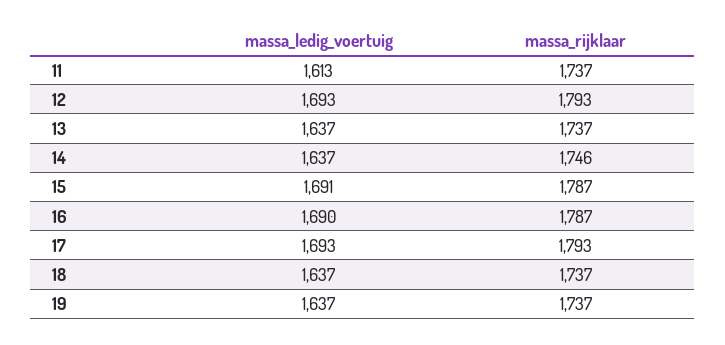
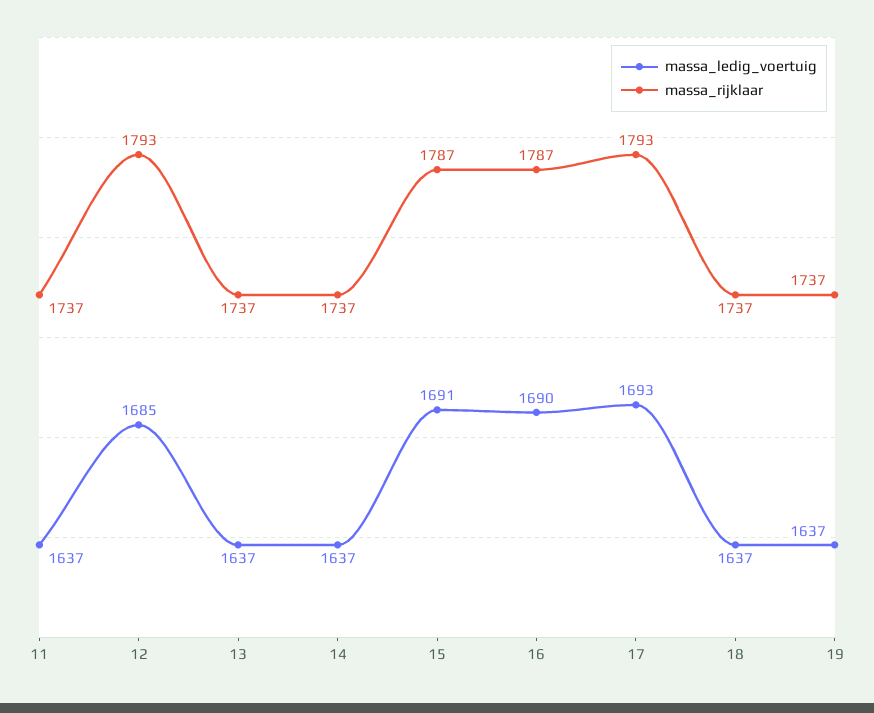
massa_ledig_voertuig, 11: 1613 -> 1637
massa_ledig_voertuig, 12: 1693 -> 1685
massa_rijklaar, 14: 1746 -> 1737

